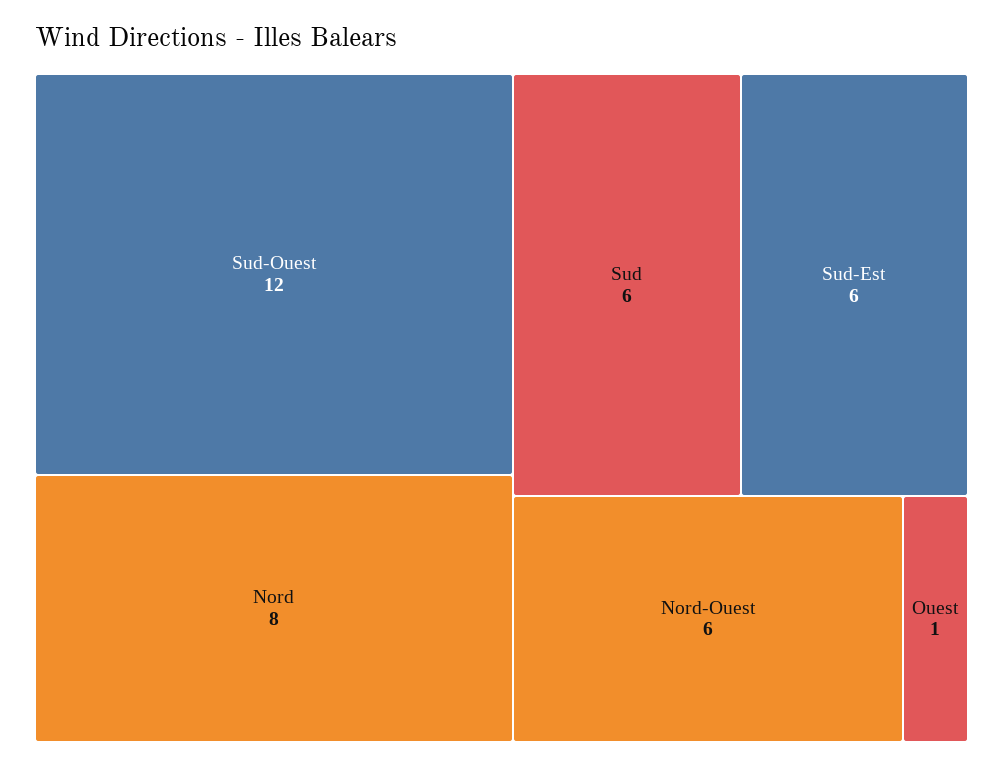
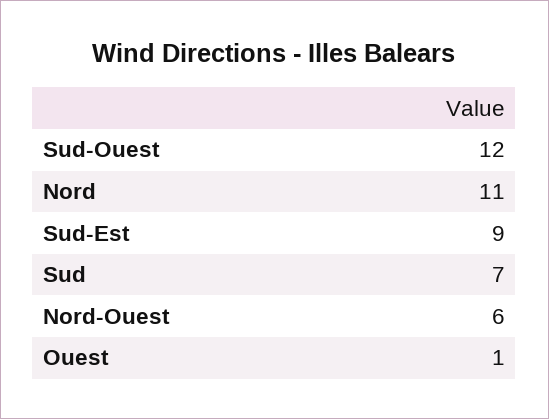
Nord: 8 -> 11
Sud: 6 -> 7
Sud-Est: 6 -> 9

